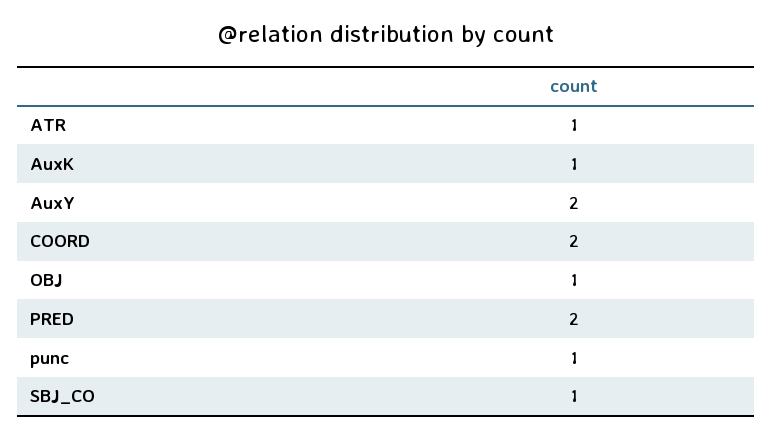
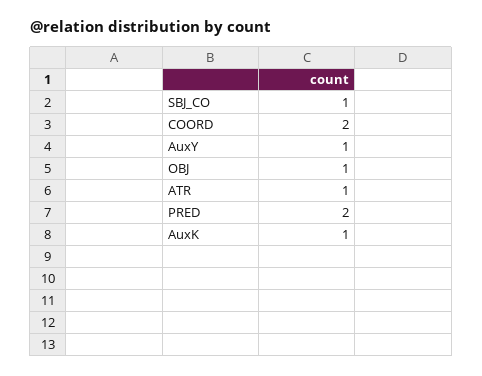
AuxY: 2 -> 1
punc: 1 -> none

